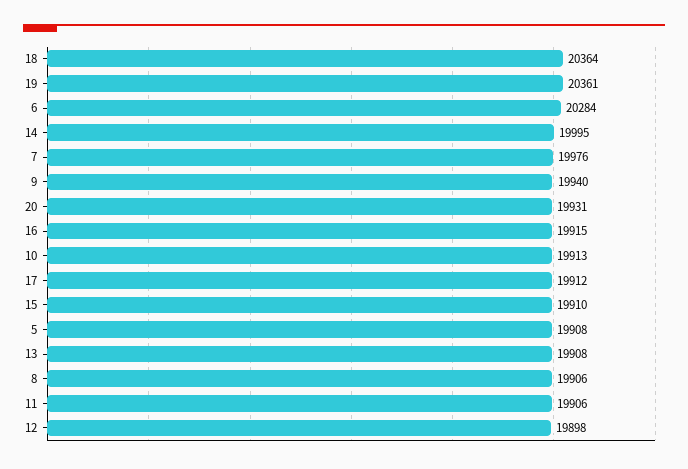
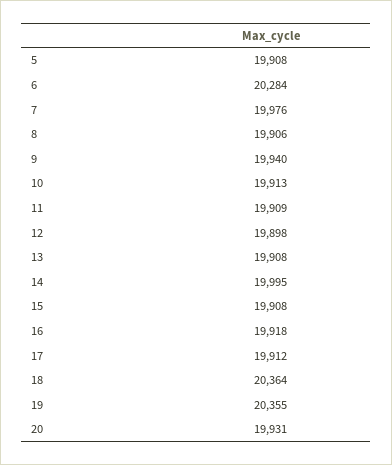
19: 20361 -> 20355
16: 19915 -> 19918
15: 19910 -> 19908
11: 19906 -> 19909

